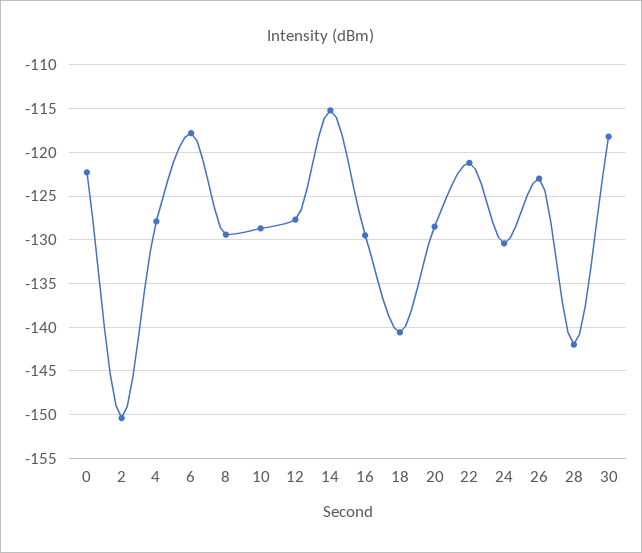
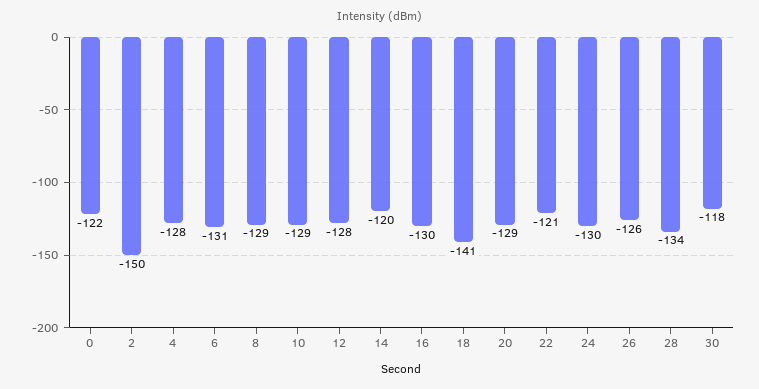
6: -118 -> -131
14: -115 -> -120
26: -123 -> -126
28: -142 -> -134

